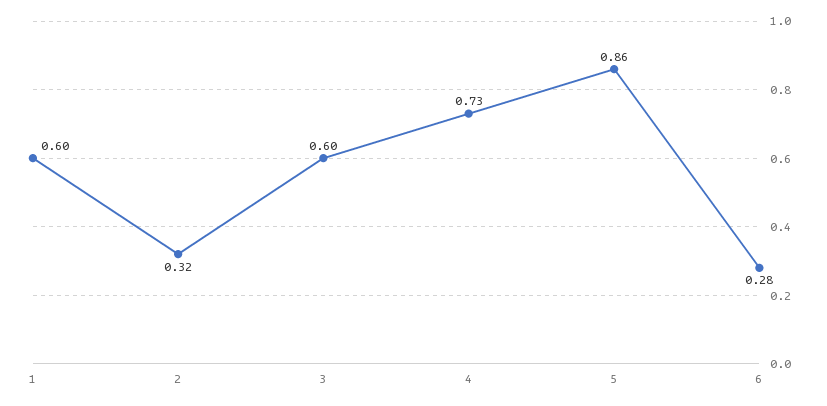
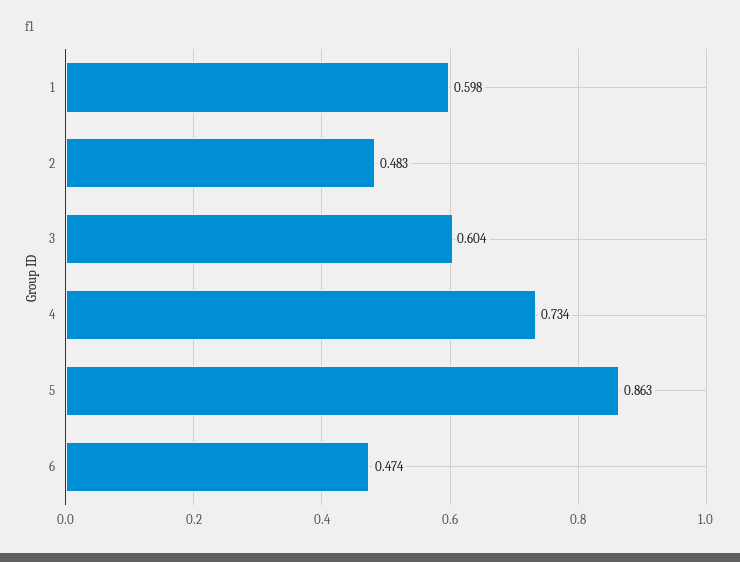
2: 0.32 -> 0.483
6: 0.28 -> 0.474

